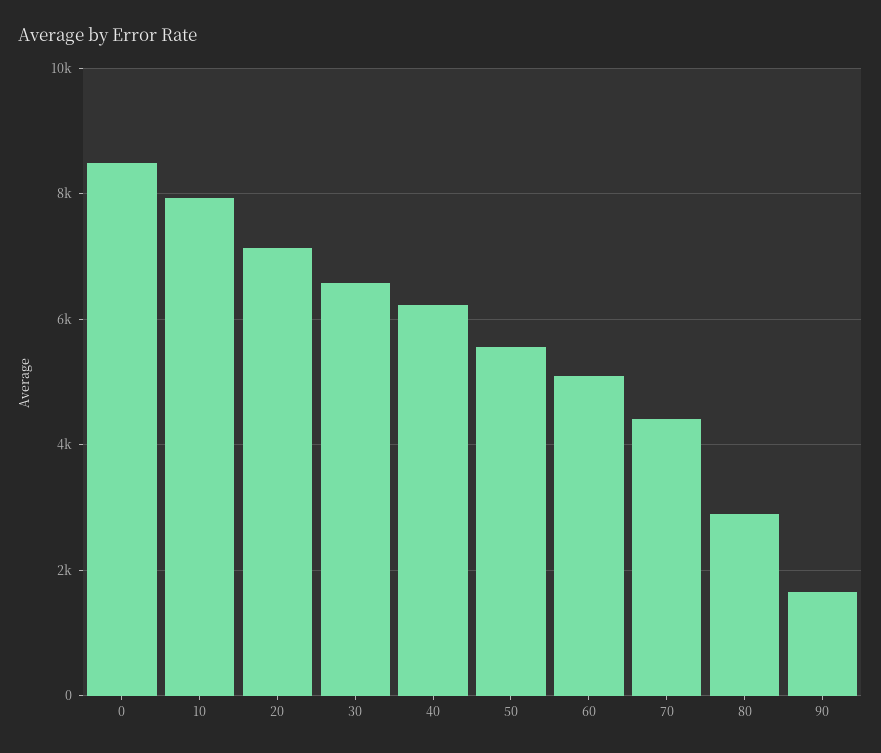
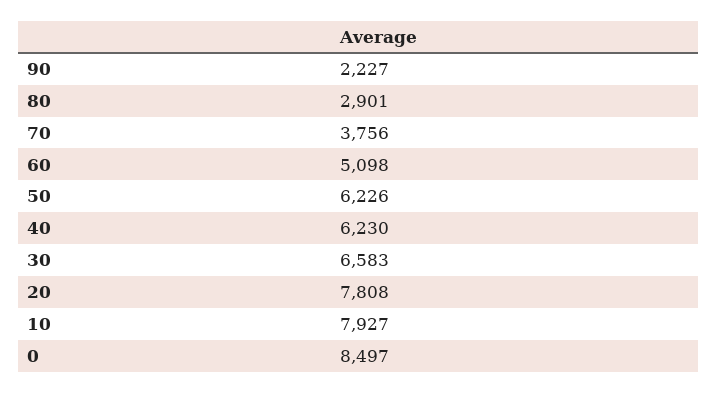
20: 7200 -> 7808
50: 5600 -> 6226
70: 4400 -> 3756
90: 1600 -> 2227

